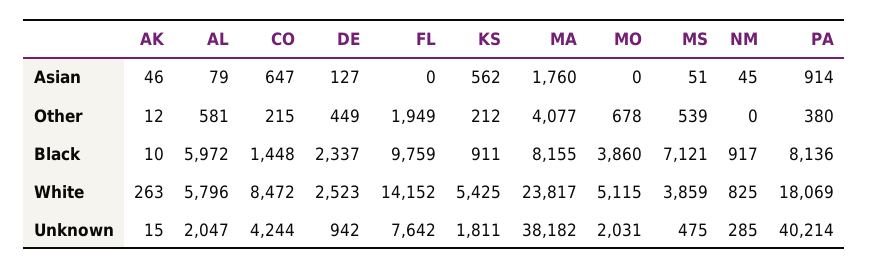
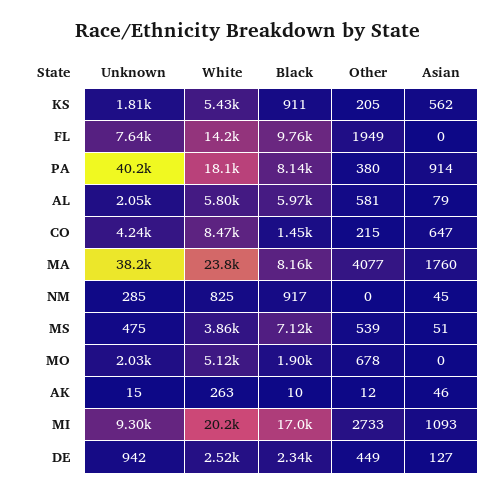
KS, Other: 212 -> 205
MO, Black: 3860 -> 1900
MI, Unknown: none -> 9300
MI, White: none -> 20200
MI, Black: none -> 17000
MI, Other: none -> 2733
MI, Asian: none -> 1093

